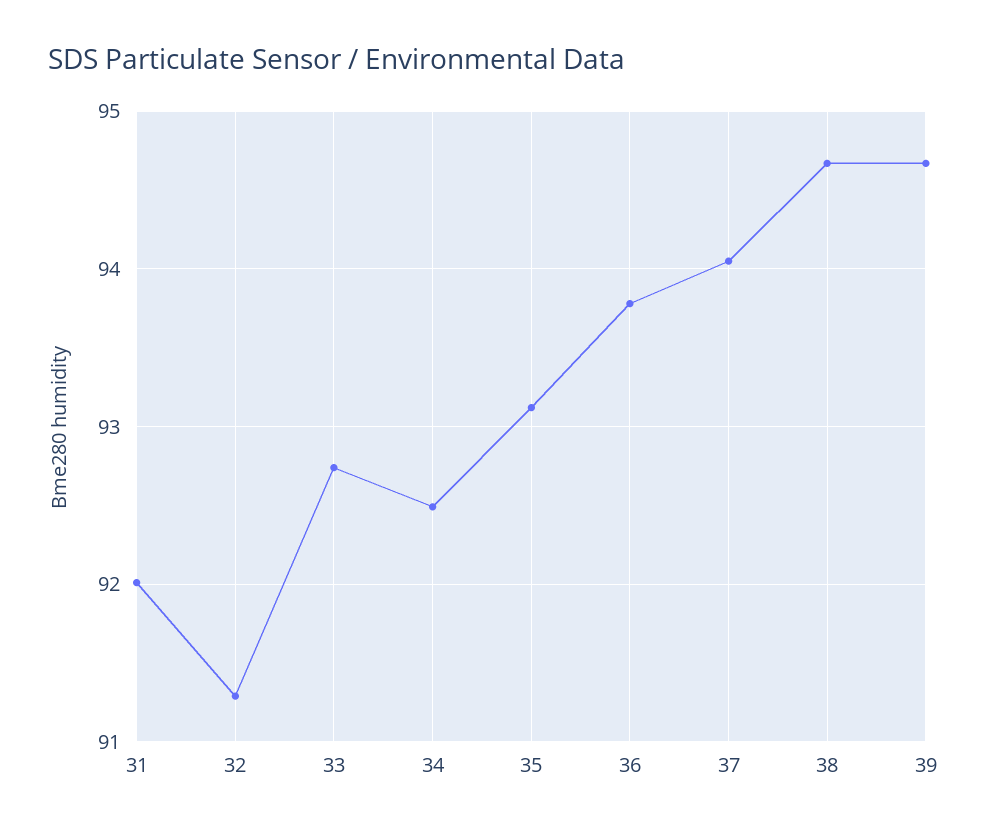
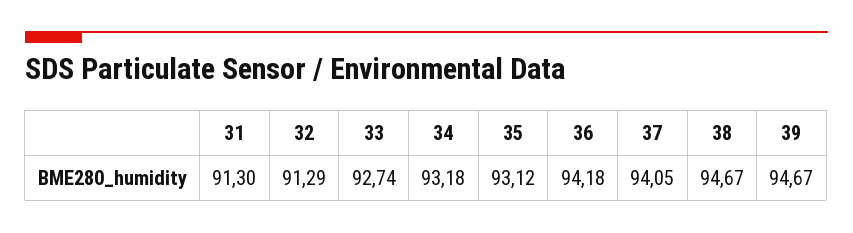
31: 92 -> 91.3
34: 92.5 -> 93.18
36: 93.8 -> 94.18

